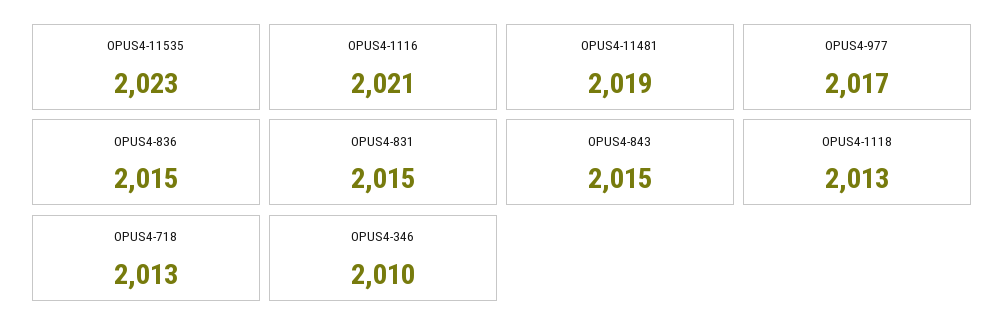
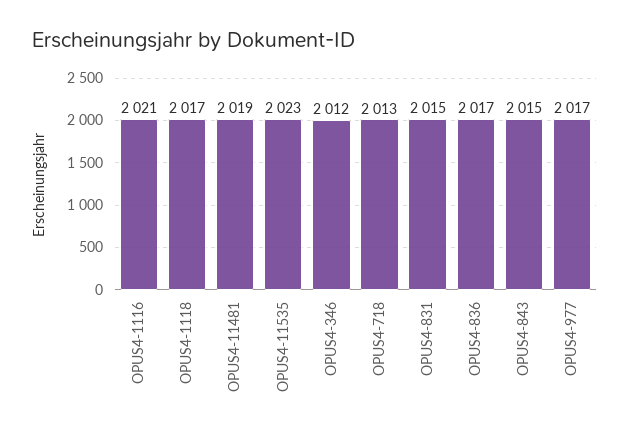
OPUS4-836: 2015 -> 2017
OPUS4-1118: 2013 -> 2017
OPUS4-346: 2010 -> 2012

